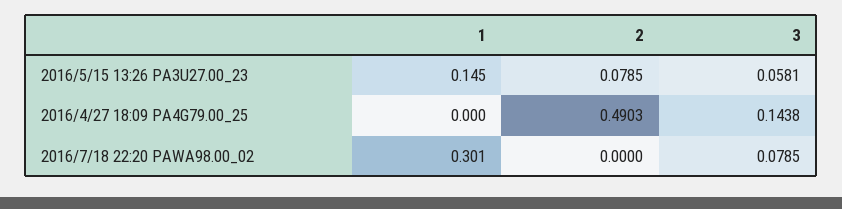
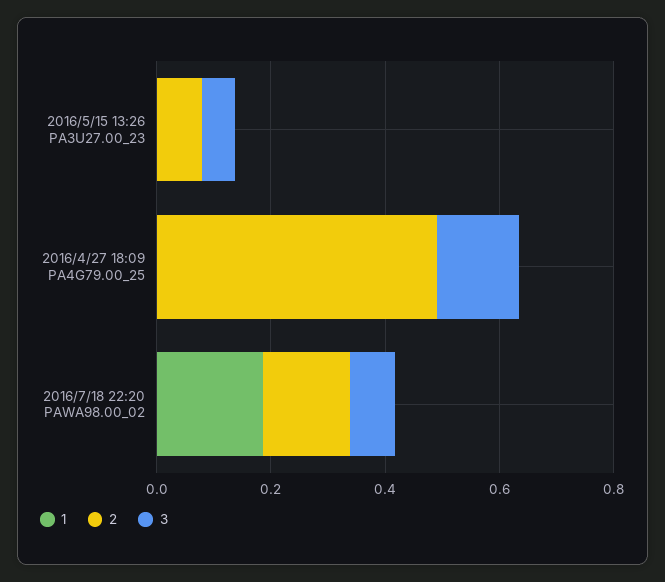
1, 2016/5/15 13:26 PA3U27.00_23: 0.145 -> 0
1, 2016/7/18 22:20 PAWA98.00_02: 0.301 -> 0.2
2, 2016/7/18 22:20 PAWA98.00_02: 0 -> 0.15

